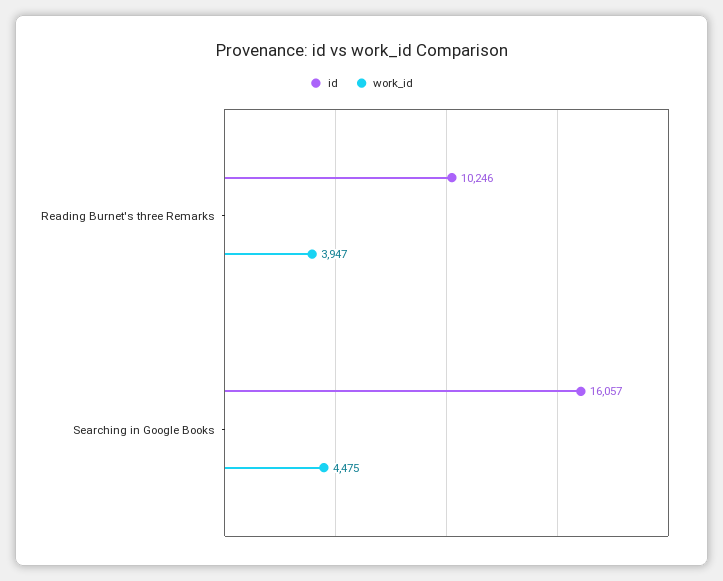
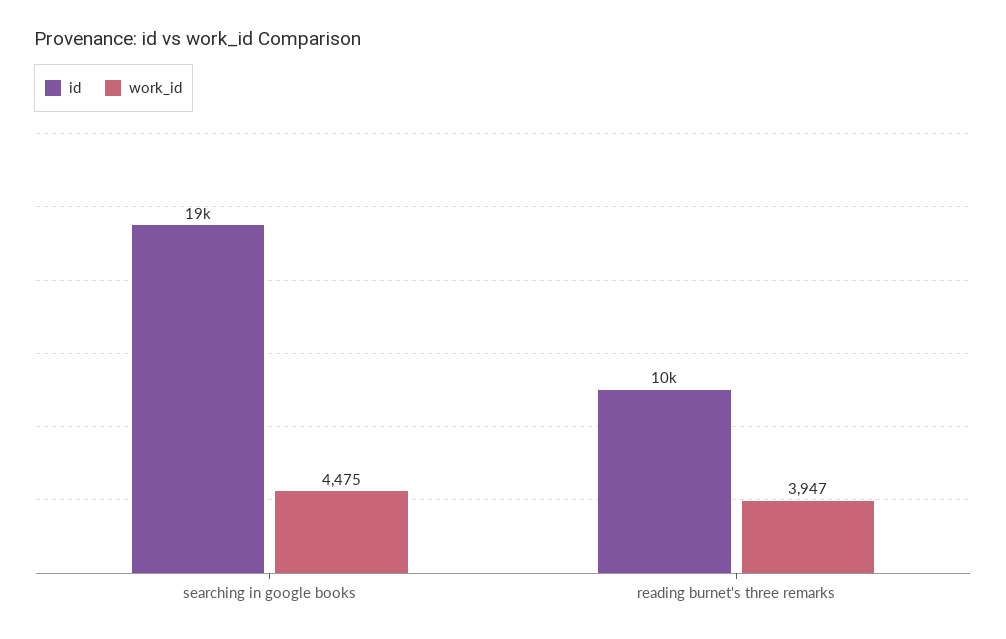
id, Searching in Google Books: 16057 -> 19000

